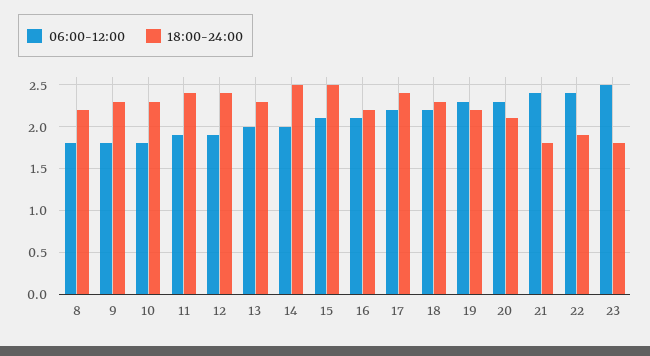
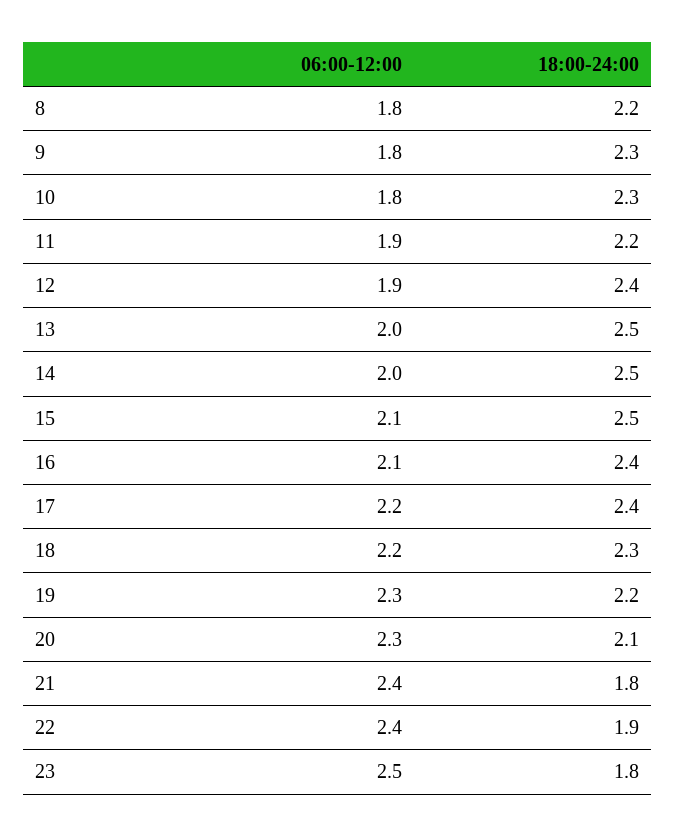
18:00-24:00, 11: 2.4 -> 2.2
18:00-24:00, 13: 2.3 -> 2.5
18:00-24:00, 16: 2.2 -> 2.4

